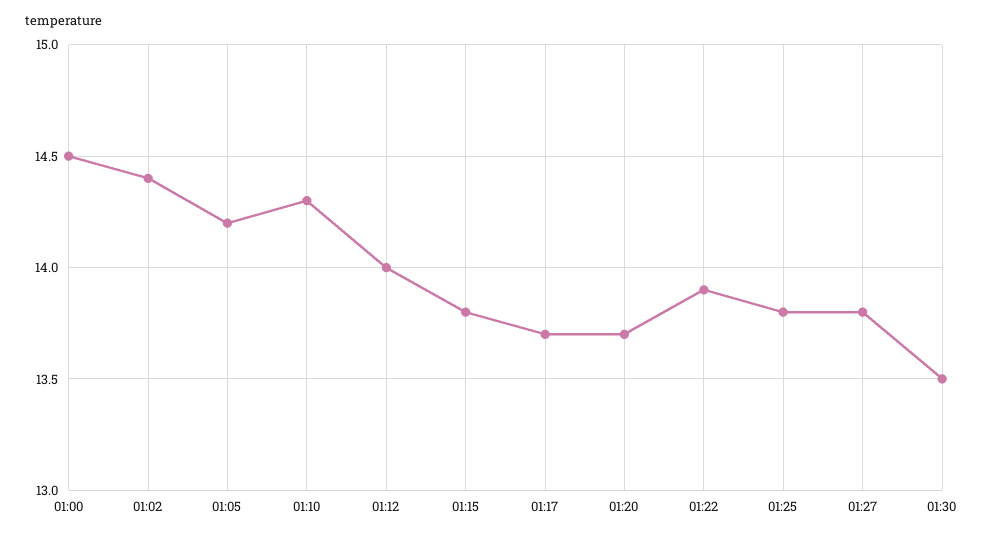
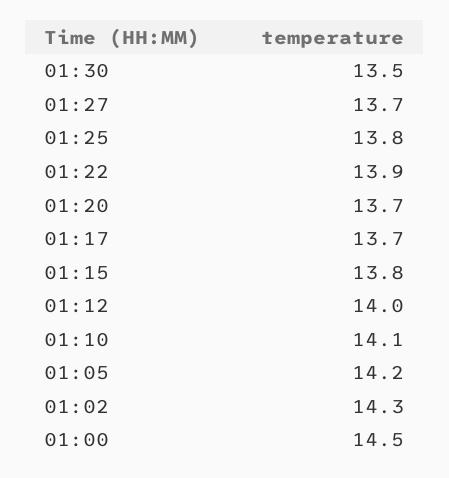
01:02: 14.4 -> 14.3
01:10: 14.3 -> 14.1
01:27: 13.8 -> 13.7

